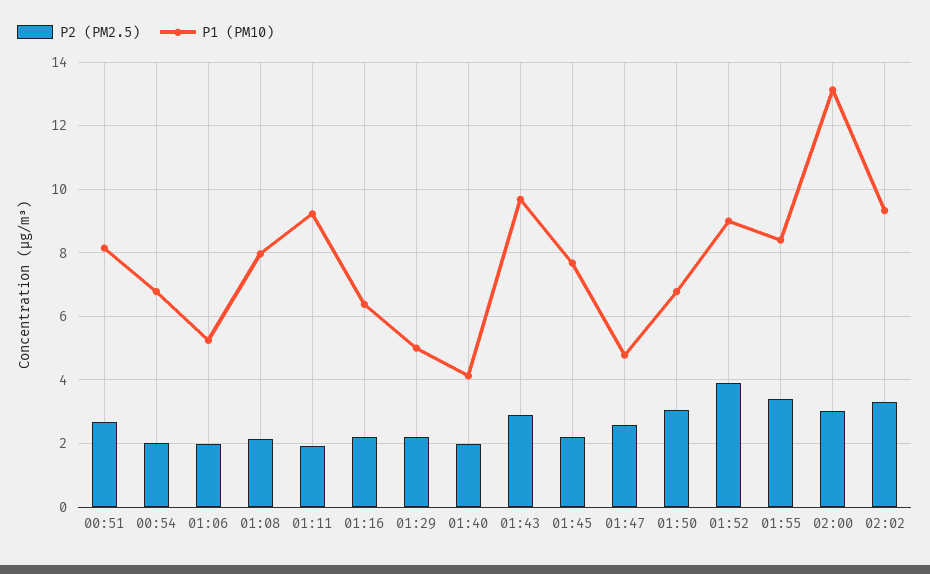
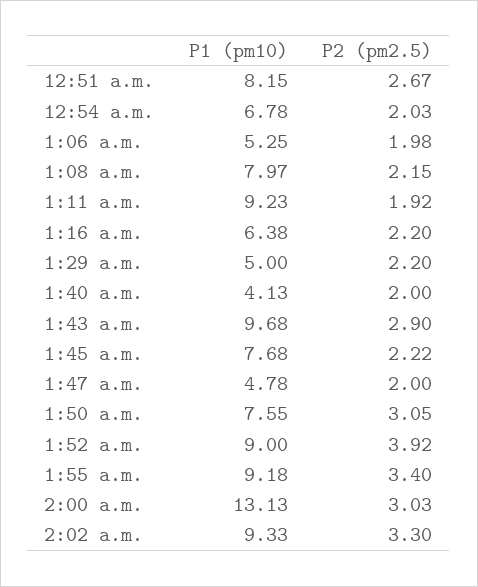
P2 (PM2.5), 01:47: 2.6 -> 2
P1 (PM10), 01:50: 6.8 -> 7.55
P1 (PM10), 01:55: 8.4 -> 9.18

